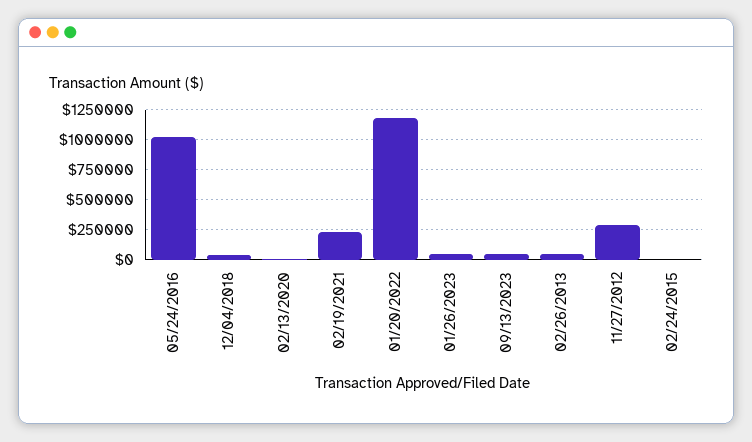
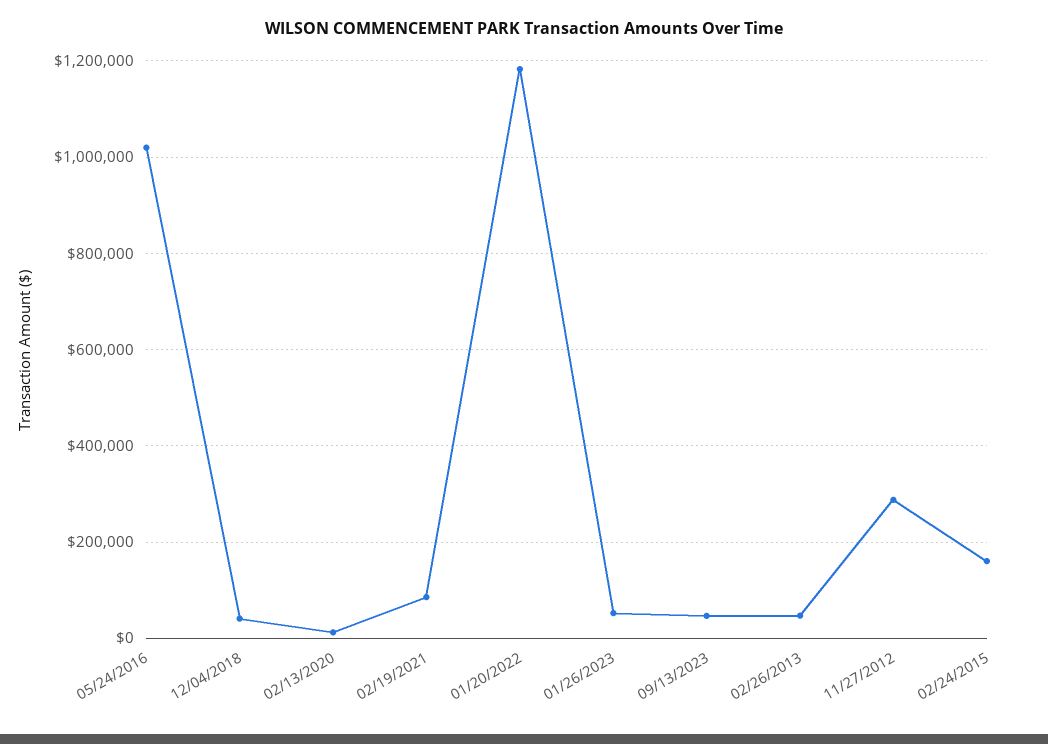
02/19/2021: 250000 -> 80000
02/24/2015: 0 -> 160000

